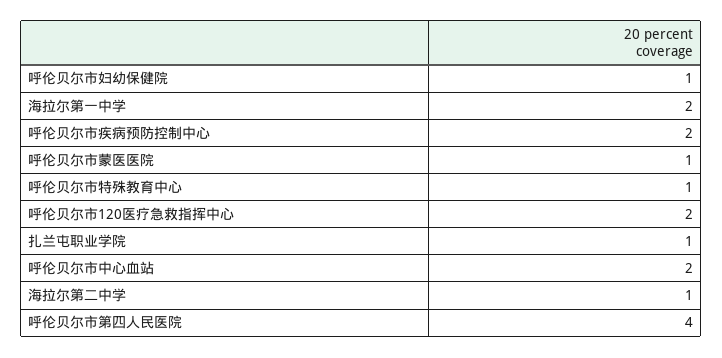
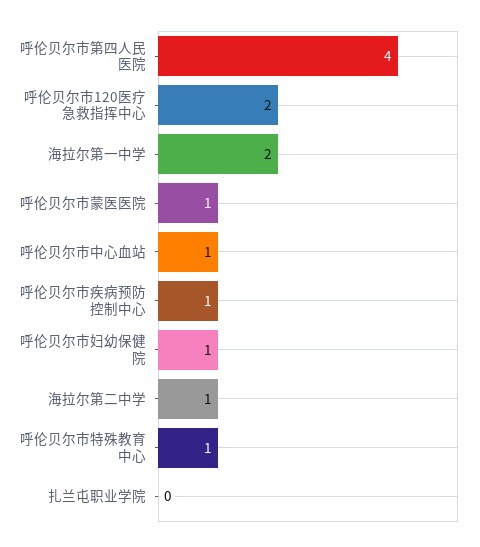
呼伦贝尔市疾病预防控制中心: 2 -> 1
扎兰屯职业学院: 1 -> 0
呼伦贝尔市中心血站: 2 -> 1

